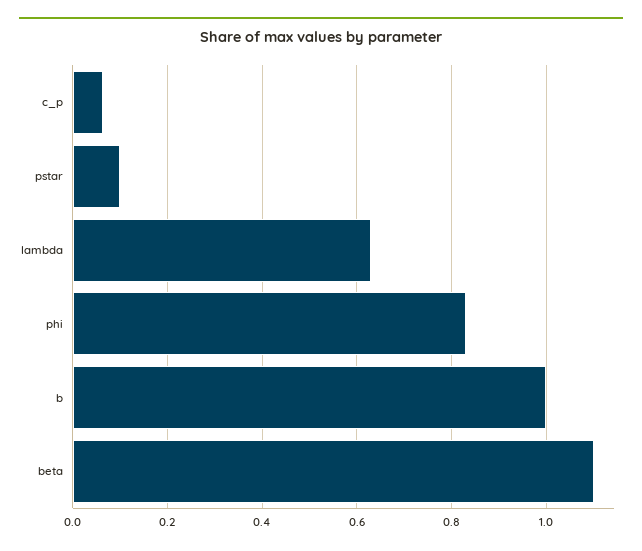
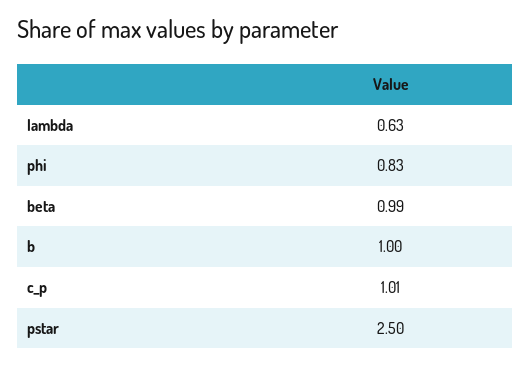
c_p: 0.06 -> 1.01
pstar: 0.1 -> 2.5
beta: 1.1 -> 0.99

